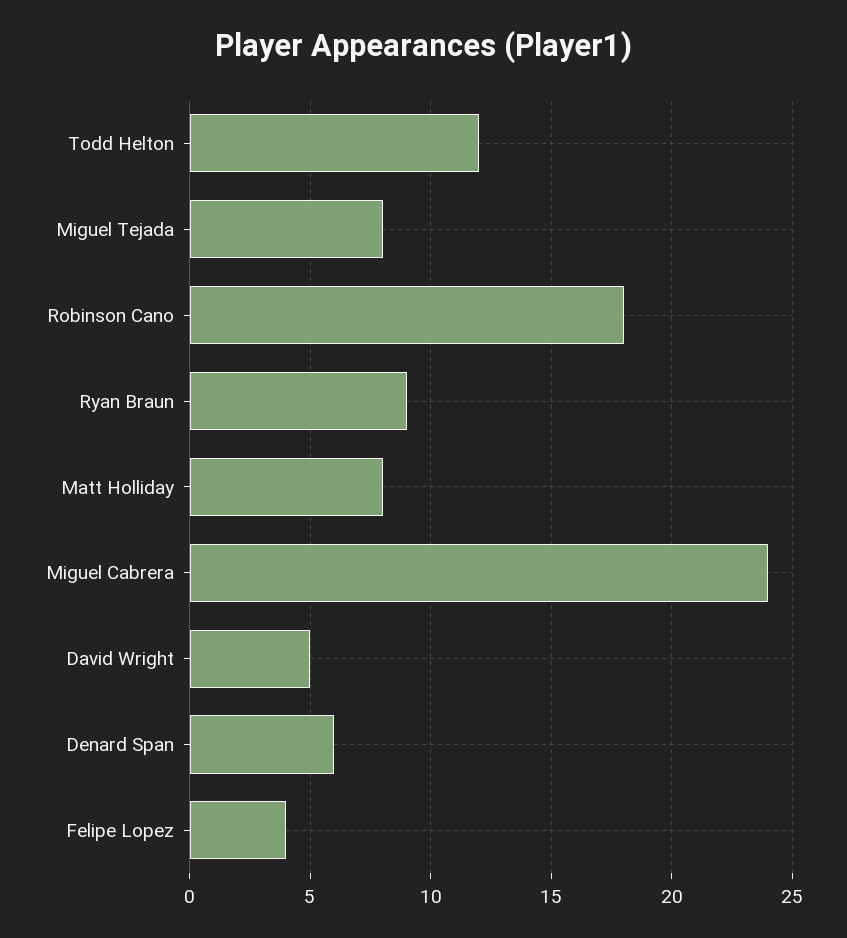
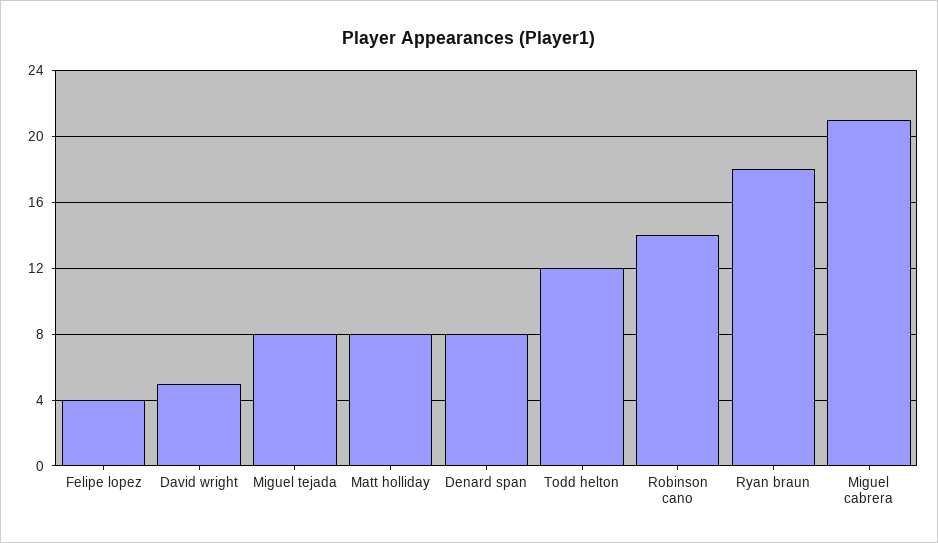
Robinson Cano: 18 -> 14
Ryan Braun: 9 -> 18
Miguel Cabrera: 24 -> 21
Denard Span: 6 -> 8

